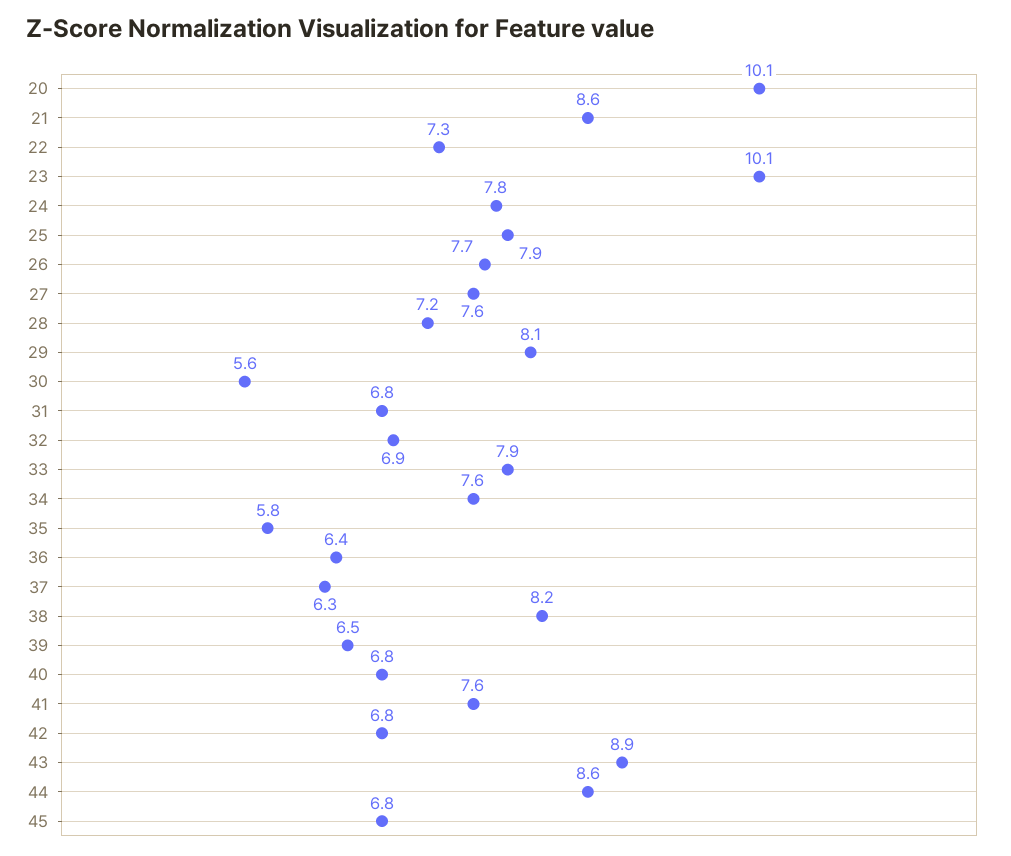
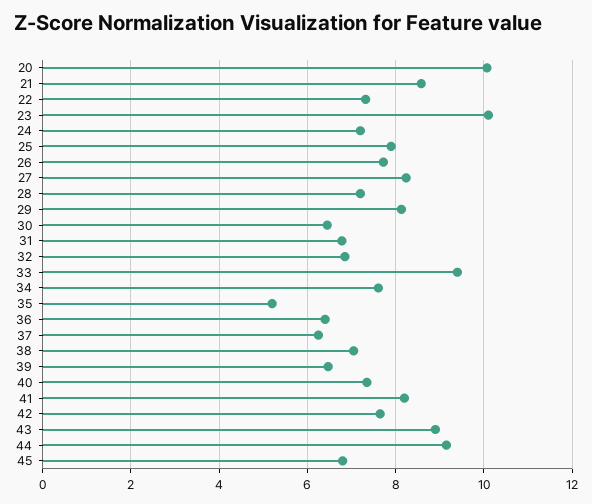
24: 7.8 -> 7.2
27: 7.6 -> 8.2
30: 5.6 -> 6.4
33: 7.9 -> 9.4
35: 5.8 -> 5.2
38: 8.2 -> 7
40: 6.8 -> 7.4
41: 7.6 -> 8.2
42: 6.8 -> 7.6
44: 8.6 -> 9.2

